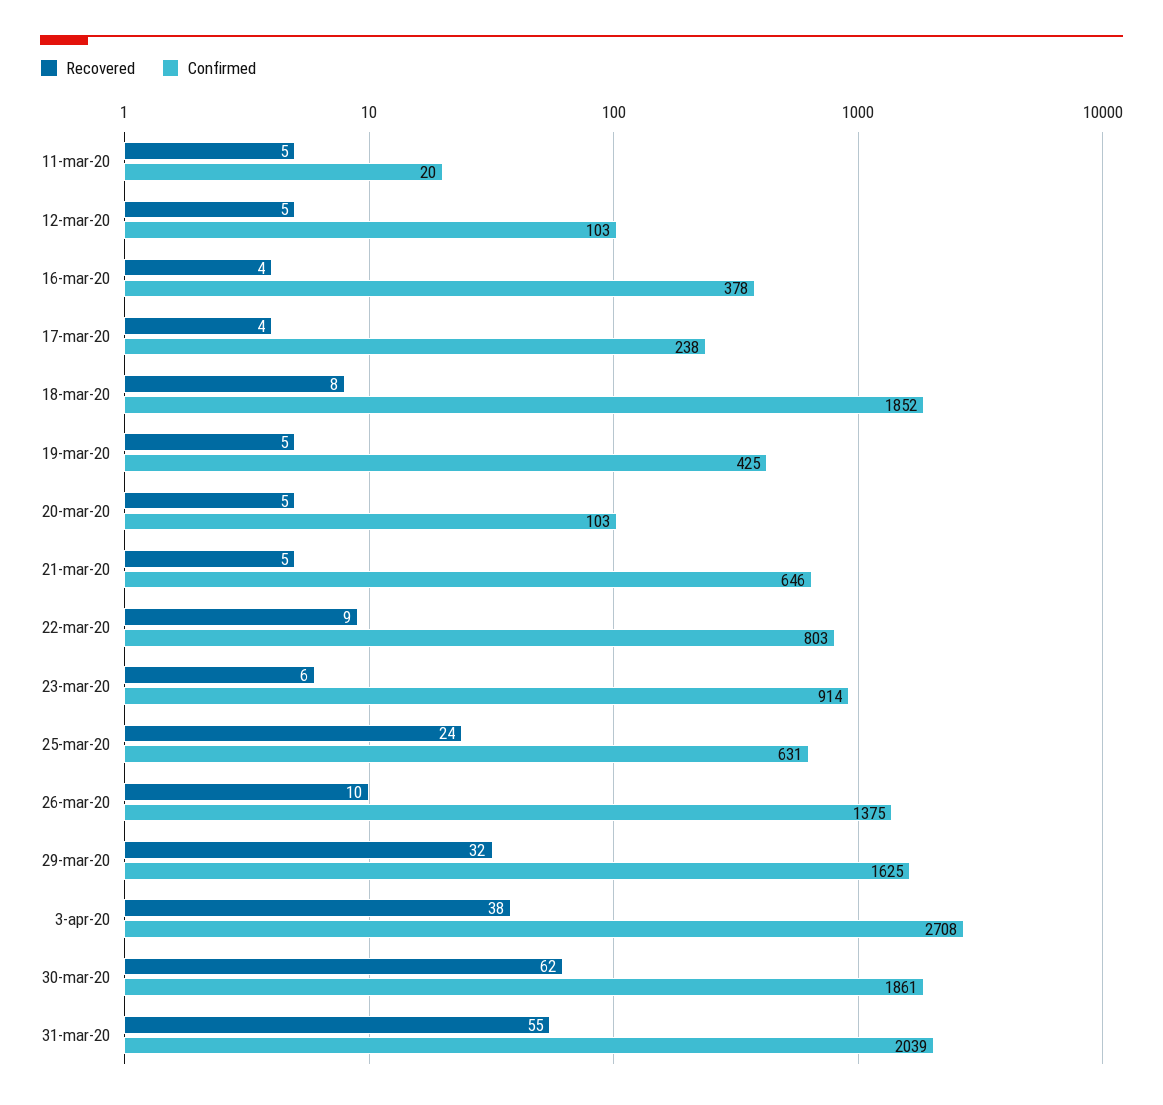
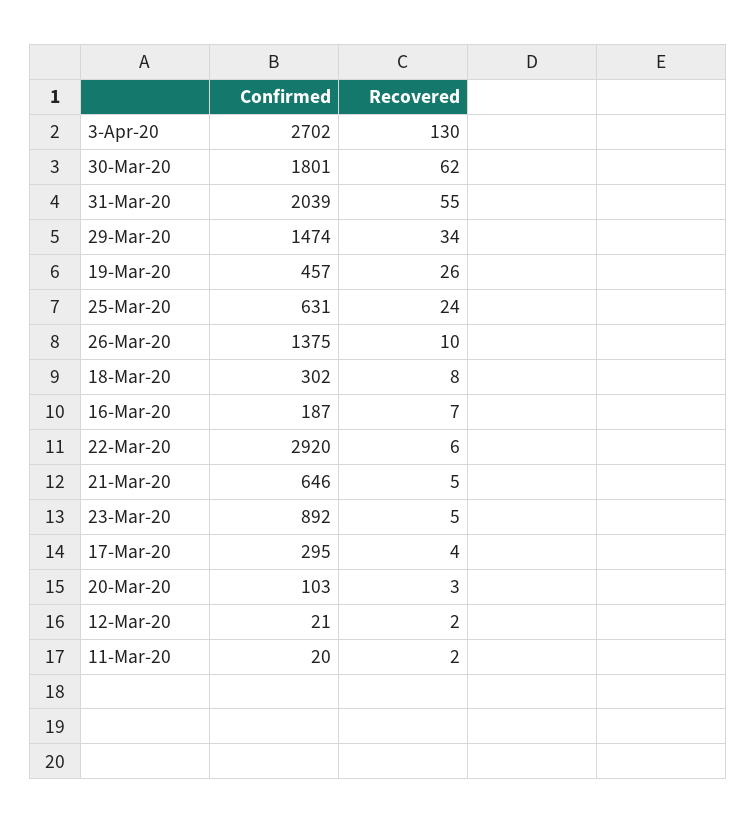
Recovered, 11-mar-20: 5 -> 2
Recovered, 12-mar-20: 5 -> 2
Confirmed, 12-mar-20: 103 -> 21
Recovered, 16-mar-20: 4 -> 7
Confirmed, 16-mar-20: 378 -> 187
Confirmed, 17-mar-20: 238 -> 295
Confirmed, 18-mar-20: 1852 -> 302
Recovered, 19-mar-20: 5 -> 26
Confirmed, 19-mar-20: 425 -> 457
Recovered, 20-mar-20: 5 -> 3
Recovered, 22-mar-20: 9 -> 6
Confirmed, 22-mar-20: 803 -> 2920
Recovered, 23-mar-20: 6 -> 5
Confirmed, 23-mar-20: 914 -> 892
Recovered, 29-mar-20: 32 -> 34
Confirmed, 29-mar-20: 1625 -> 1474
Recovered, 3-apr-20: 38 -> 130
Confirmed, 3-apr-20: 2708 -> 2702
Confirmed, 30-mar-20: 1861 -> 1801

